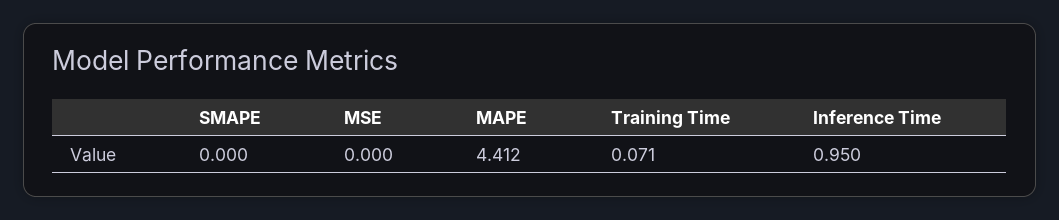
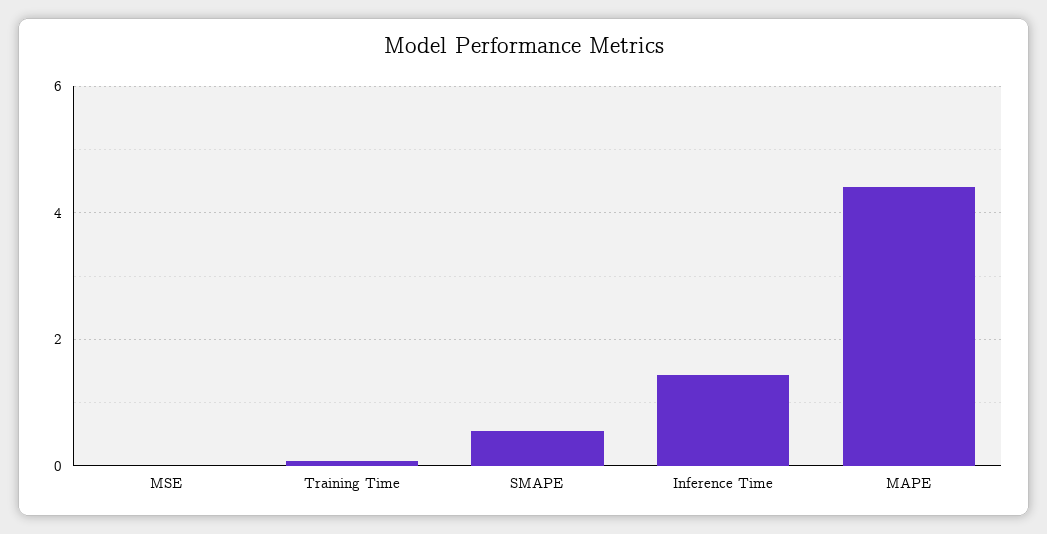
SMAPE: 0 -> 0.6
Inference Time: 0.95 -> 1.4

